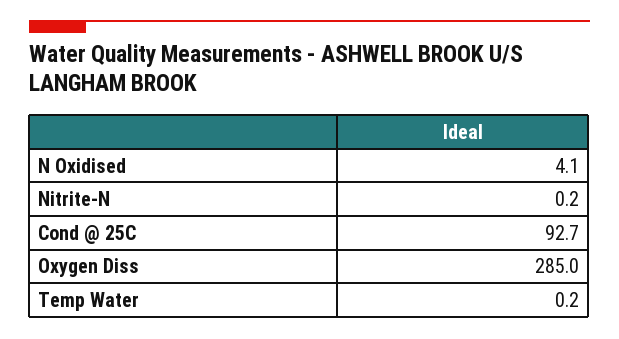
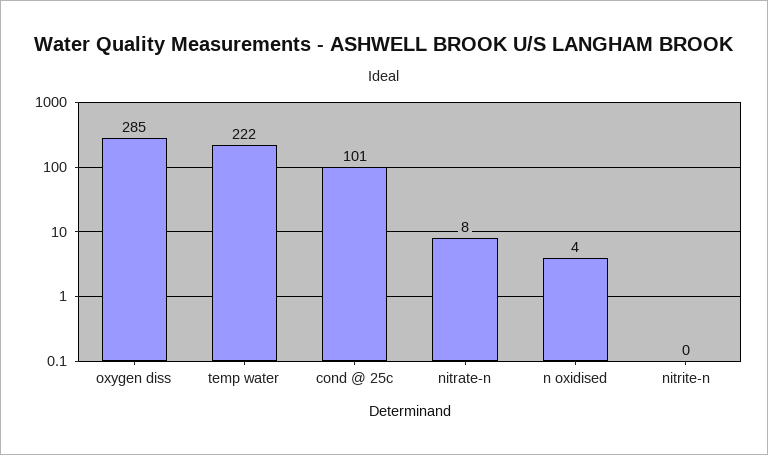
Cond @ 25C: 92.7 -> 101
Temp Water: 0.2 -> 222
nitrate-n: none -> 8

